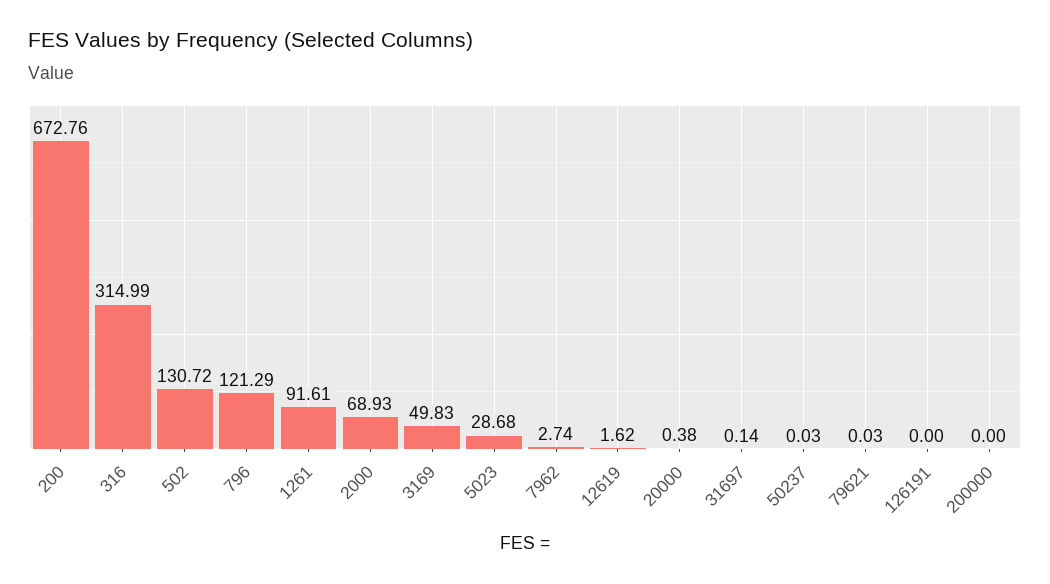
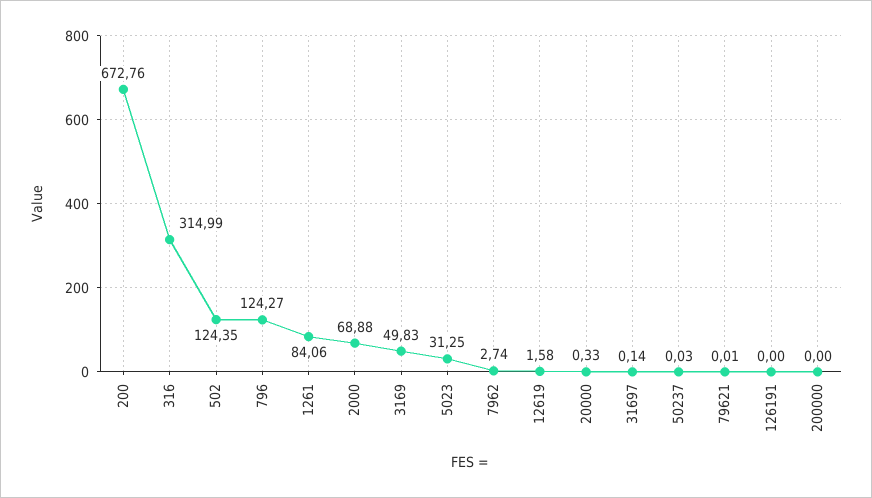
502: 130.72 -> 124.35
796: 121.29 -> 124.27
1261: 91.61 -> 84.06
2000: 68.93 -> 68.88
5023: 28.68 -> 31.25
12619: 1.62 -> 1.58
20000: 0.38 -> 0.33
79621: 0.03 -> 0.01

